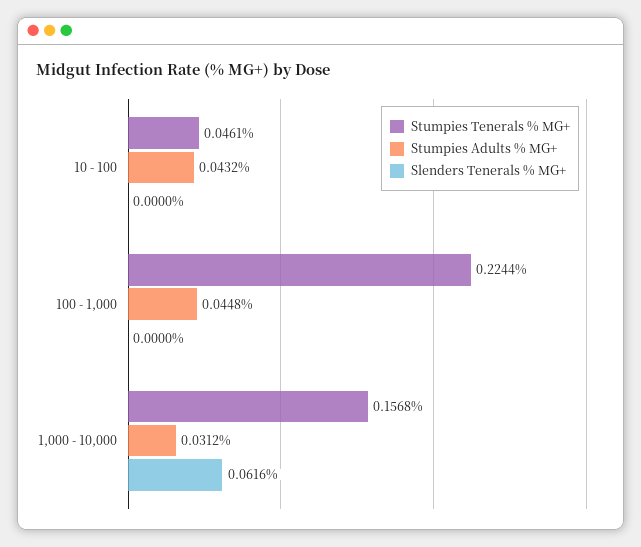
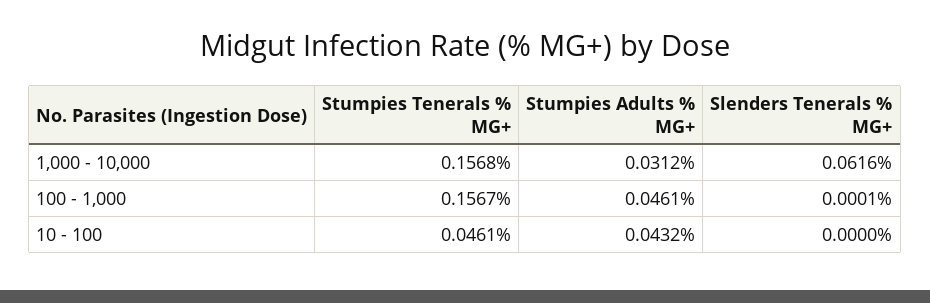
Stumpies Tenerals % MG+, 100 - 1,000: 0.2244 -> 0.1567
Stumpies Adults % MG+, 100 - 1,000: 0.0448 -> 0.0461
Slenders Tenerals % MG+, 100 - 1,000: 0 -> 0.0001

